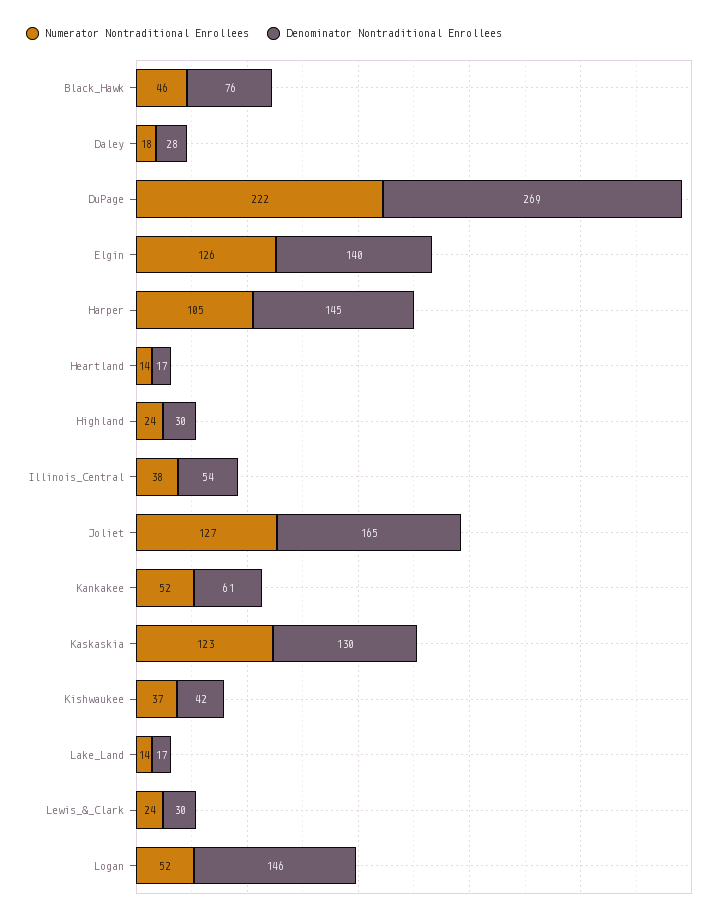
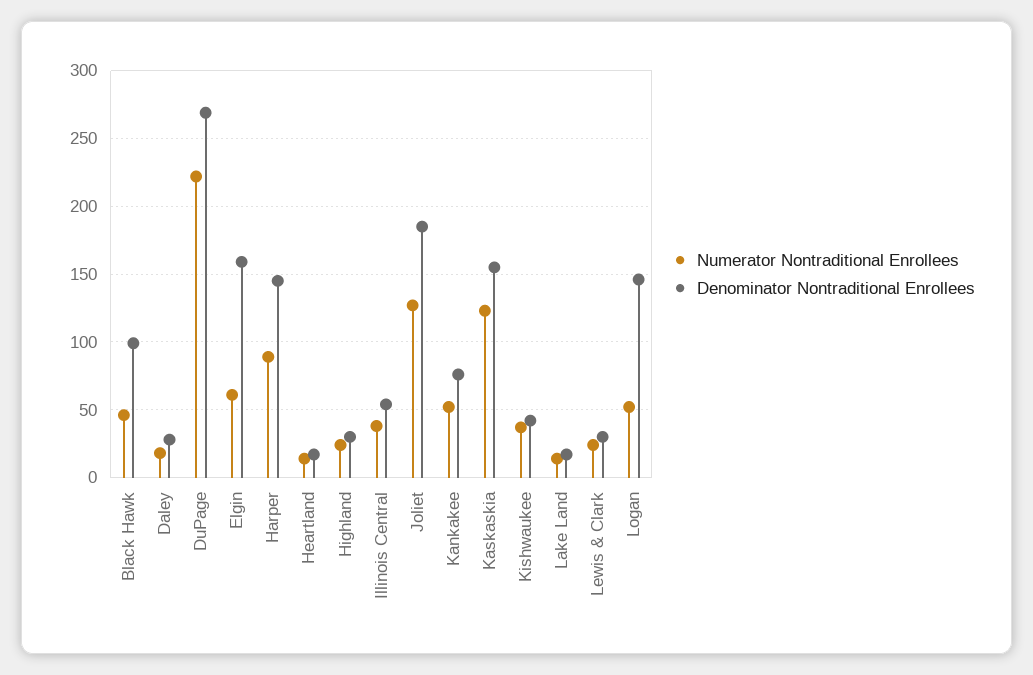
Denominator Nontraditional Enrollees, Black_Hawk: 76 -> 100
Numerator Nontraditional Enrollees, Elgin: 126 -> 60
Denominator Nontraditional Enrollees, Elgin: 140 -> 160
Numerator Nontraditional Enrollees, Harper: 105 -> 90
Denominator Nontraditional Enrollees, Joliet: 165 -> 185
Denominator Nontraditional Enrollees, Kankakee: 61 -> 75
Denominator Nontraditional Enrollees, Kaskaskia: 130 -> 155

